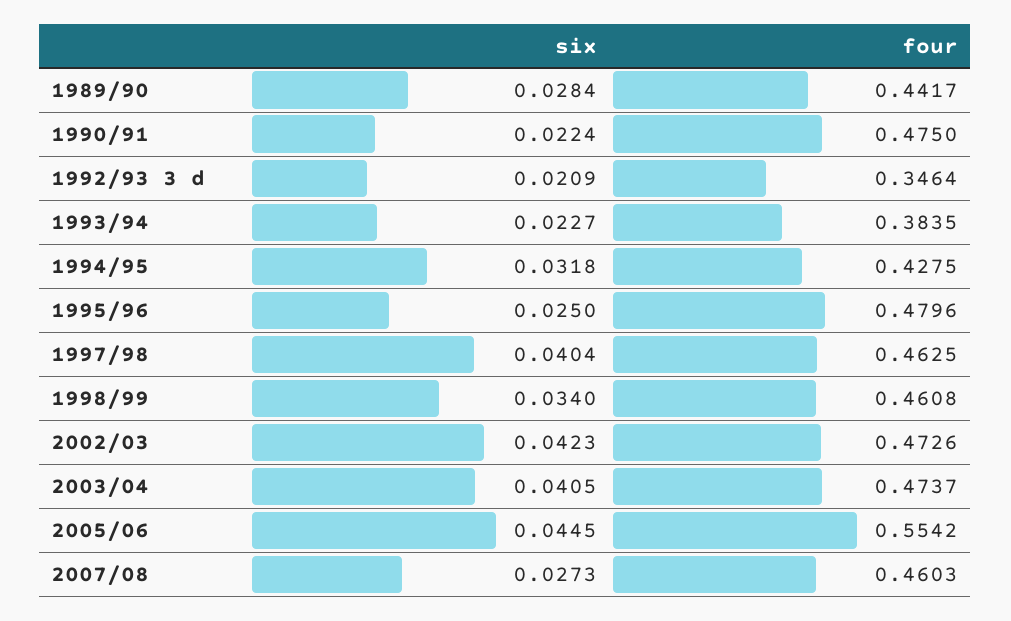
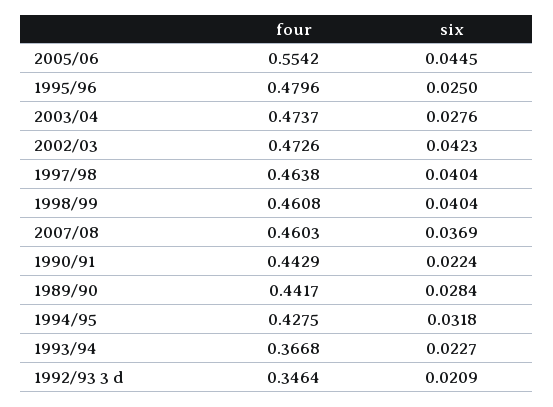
four, 1990/91: 0.475 -> 0.4429
four, 1993/94: 0.3835 -> 0.3668
four, 1997/98: 0.4625 -> 0.4638
six, 1998/99: 0.034 -> 0.0404
six, 2003/04: 0.0405 -> 0.0276
six, 2007/08: 0.0273 -> 0.0369

